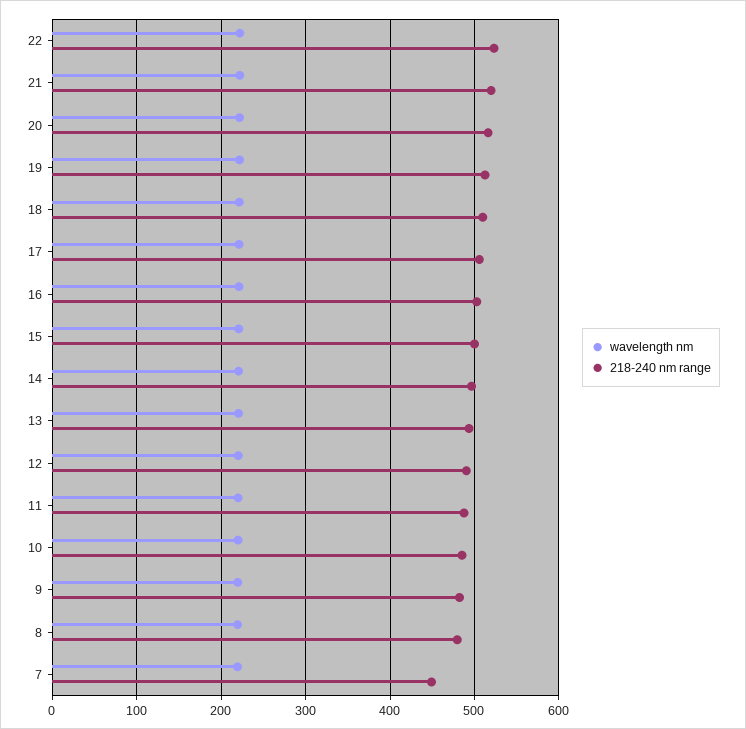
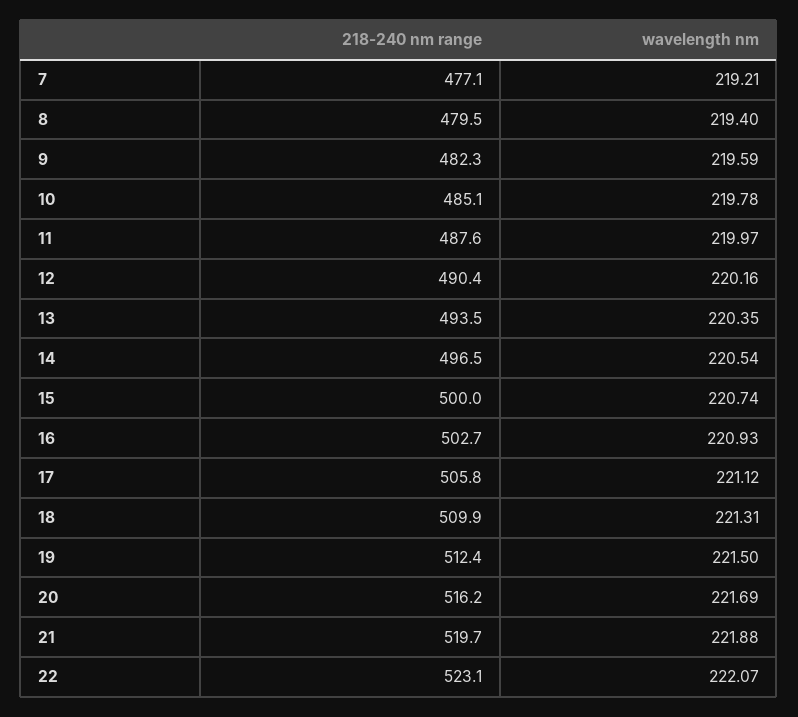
218-240 nm range, 7: 450 -> 477.1

